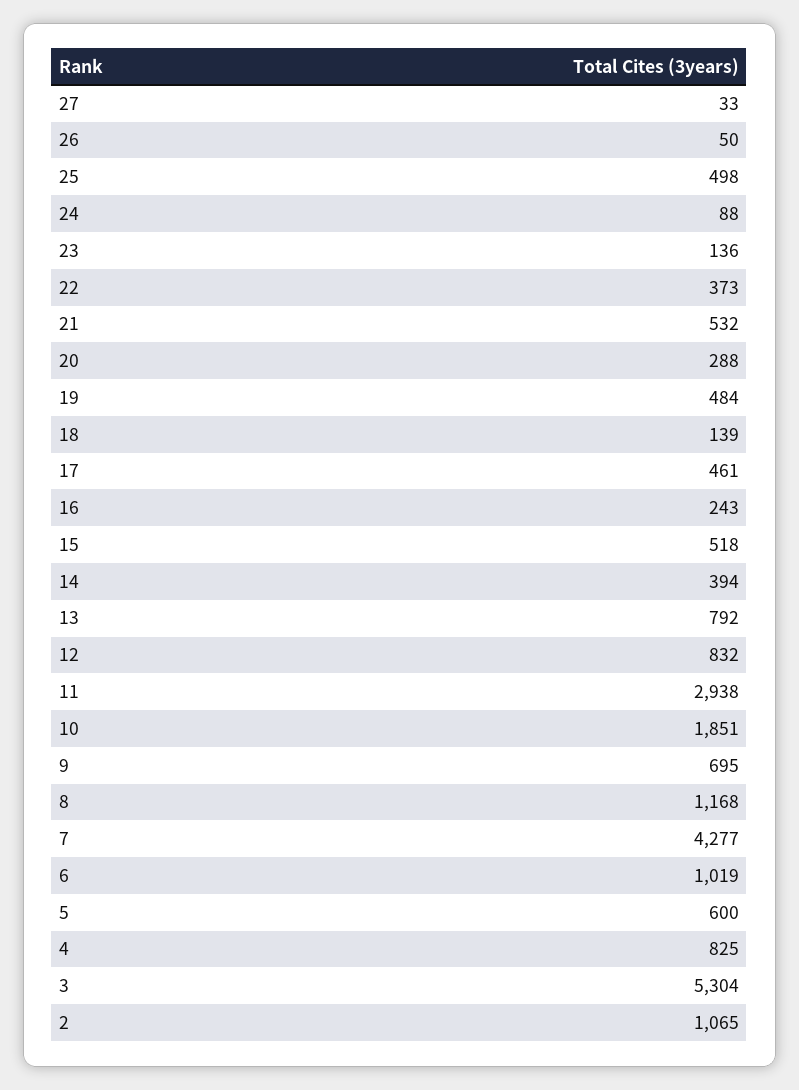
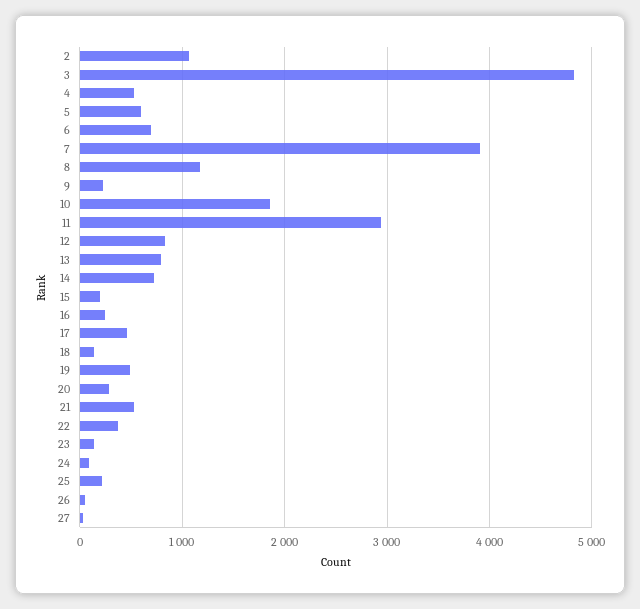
25: 498 -> 200
15: 518 -> 200
14: 394 -> 700
9: 695 -> 200
7: 4277 -> 3900
6: 1019 -> 700
4: 825 -> 500
3: 5304 -> 4800

